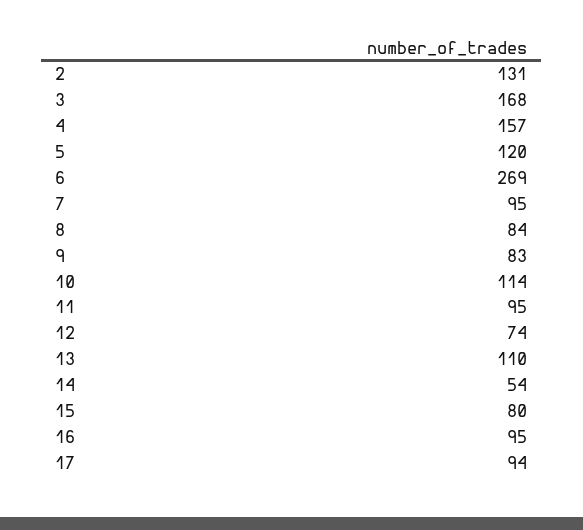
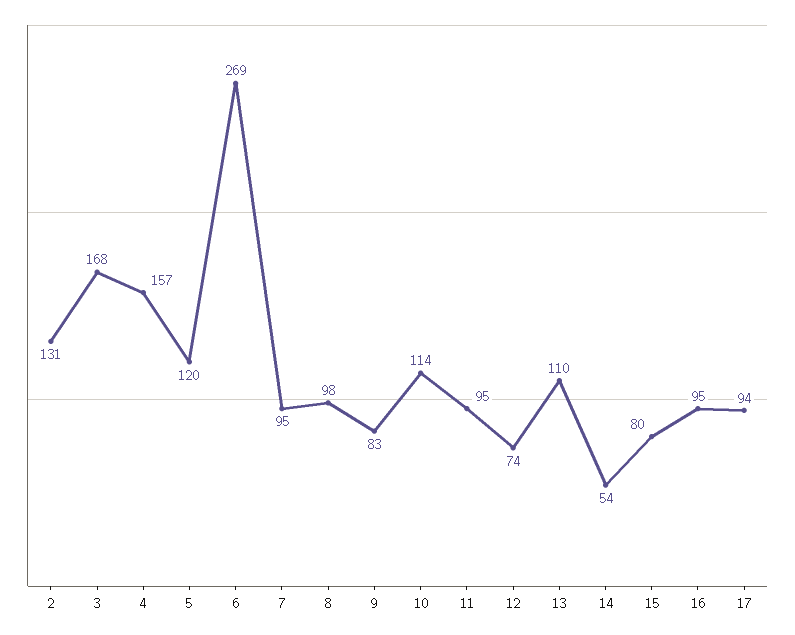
8: 84 -> 98

